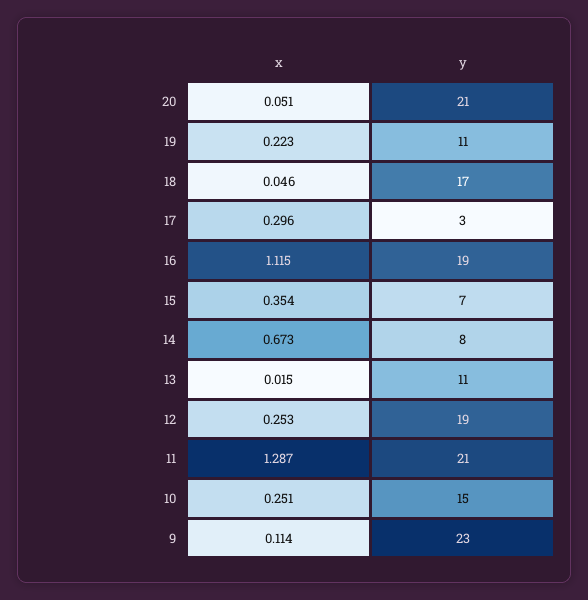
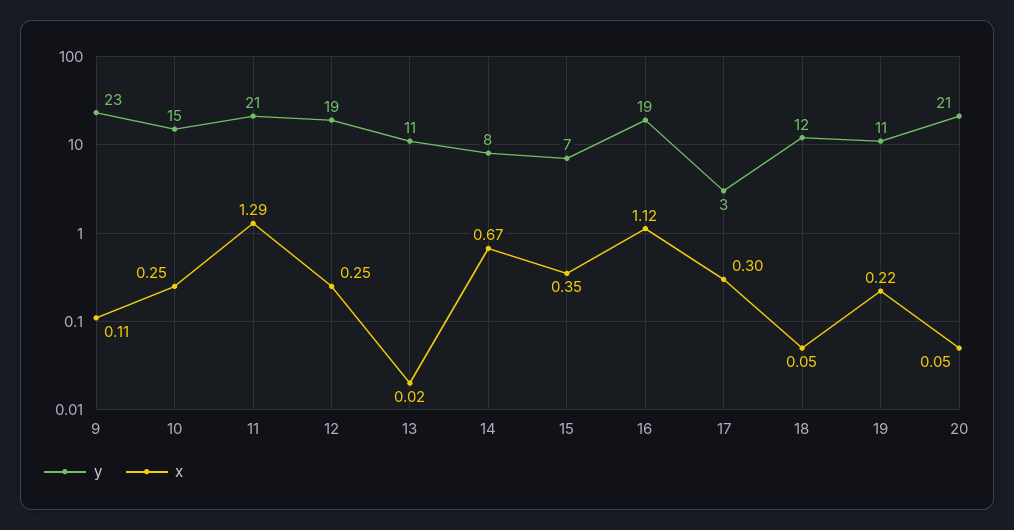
y, 18: 17 -> 12

